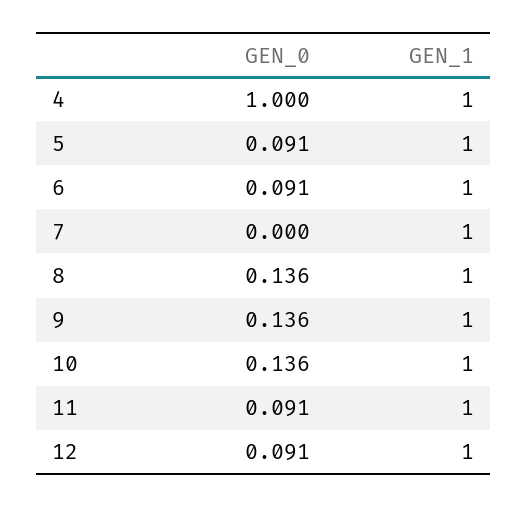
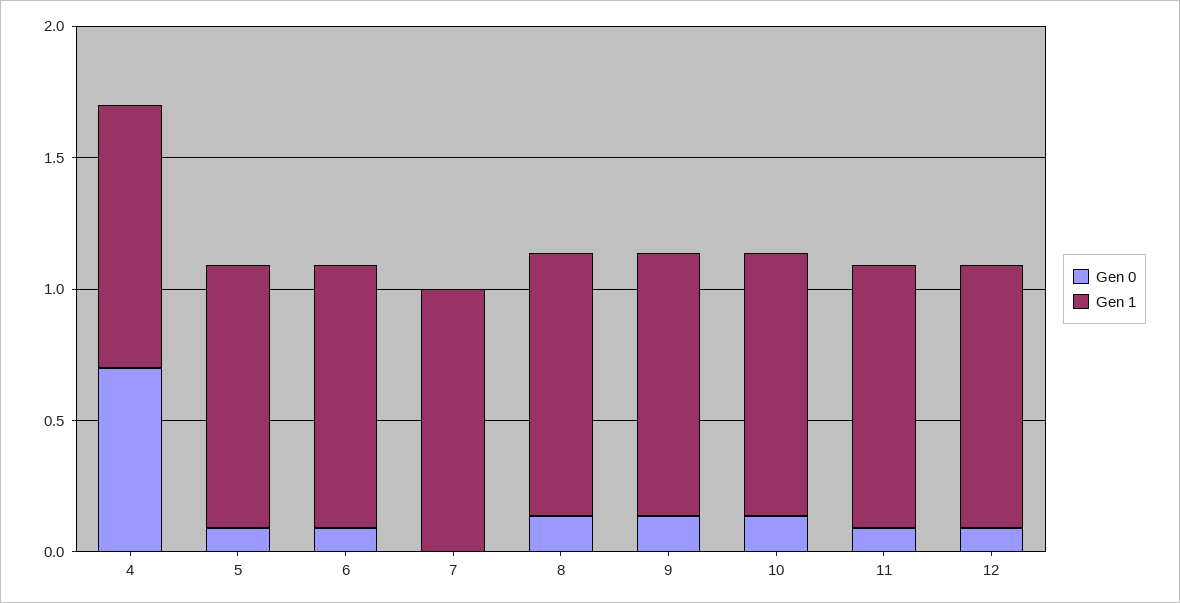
GEN_0, 4: 1 -> 0.7

